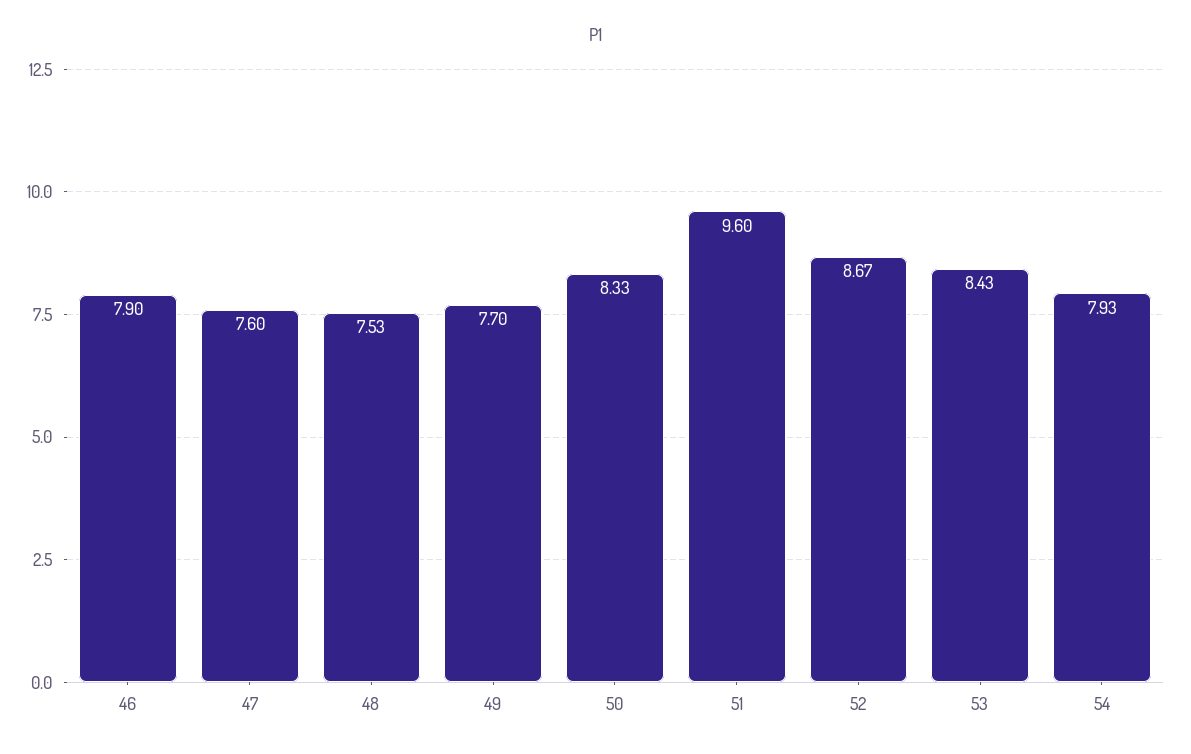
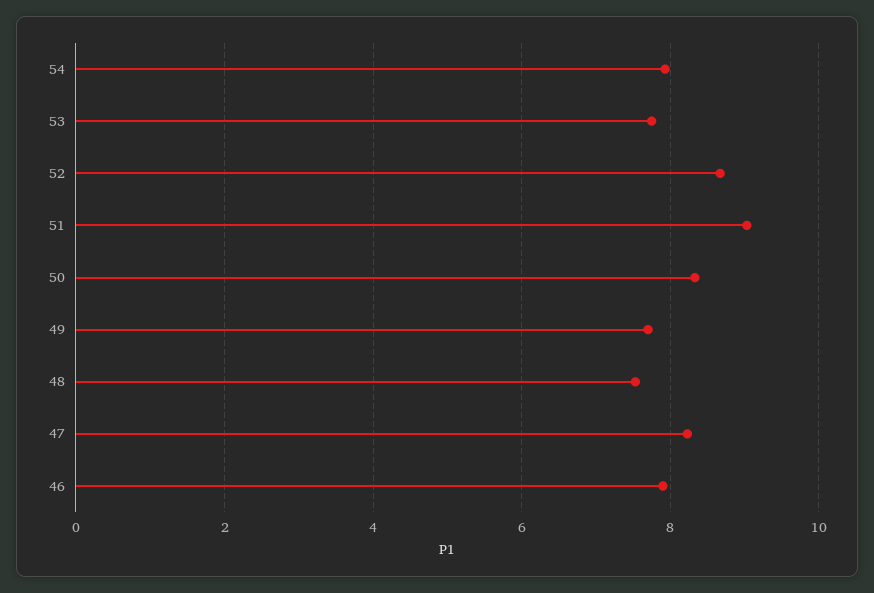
47: 7.6 -> 8.2
51: 9.6 -> 9
53: 8.43 -> 7.8

